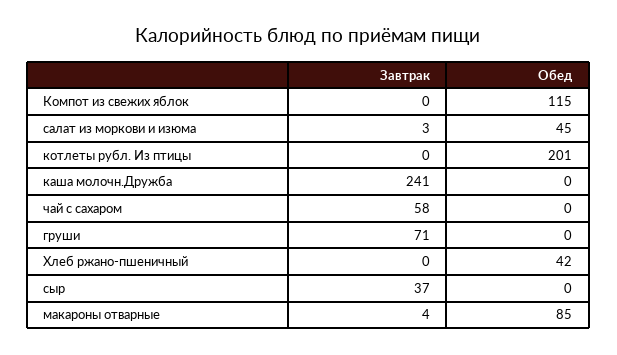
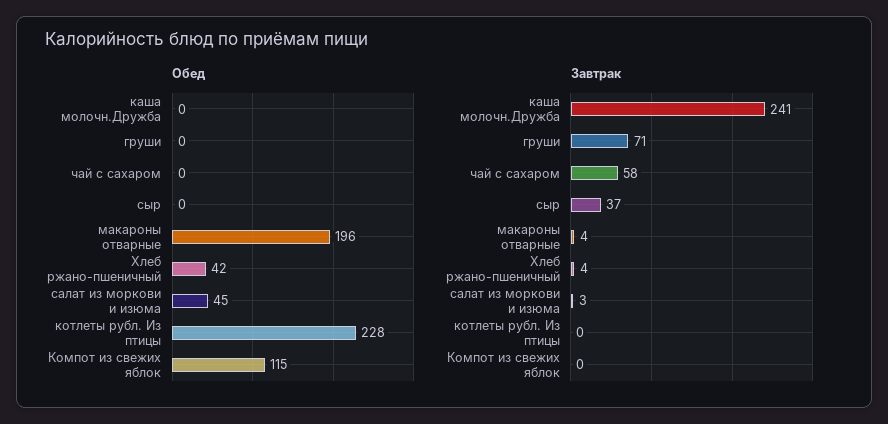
Обед, котлеты рубл. Из птицы: 201 -> 228
Завтрак, Хлеб ржано-пшеничный: 0 -> 4
Обед, макароны отварные: 85 -> 196

